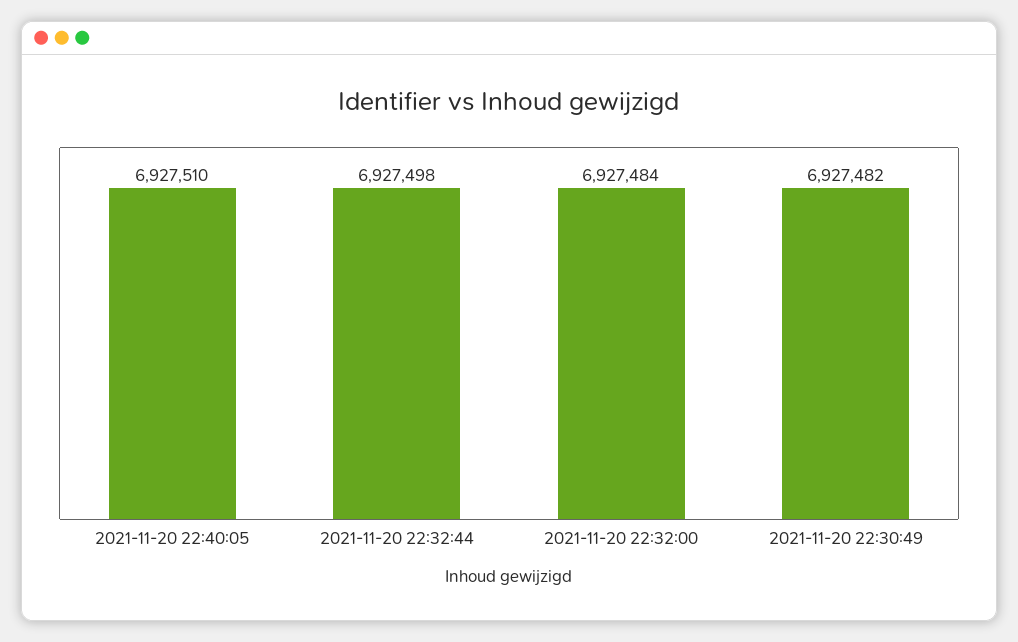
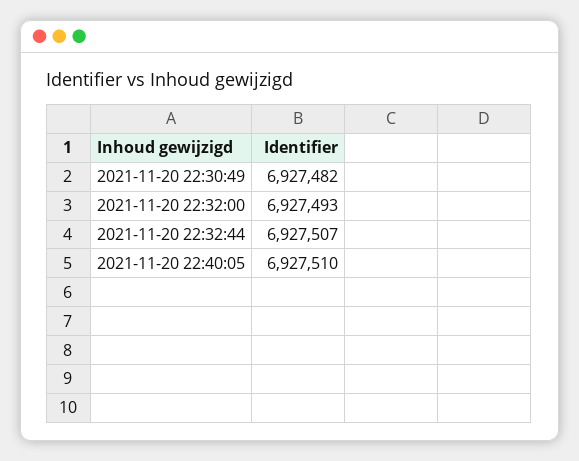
2021-11-20 22:32:44: 6927498 -> 6927507
2021-11-20 22:32:00: 6927484 -> 6927493

